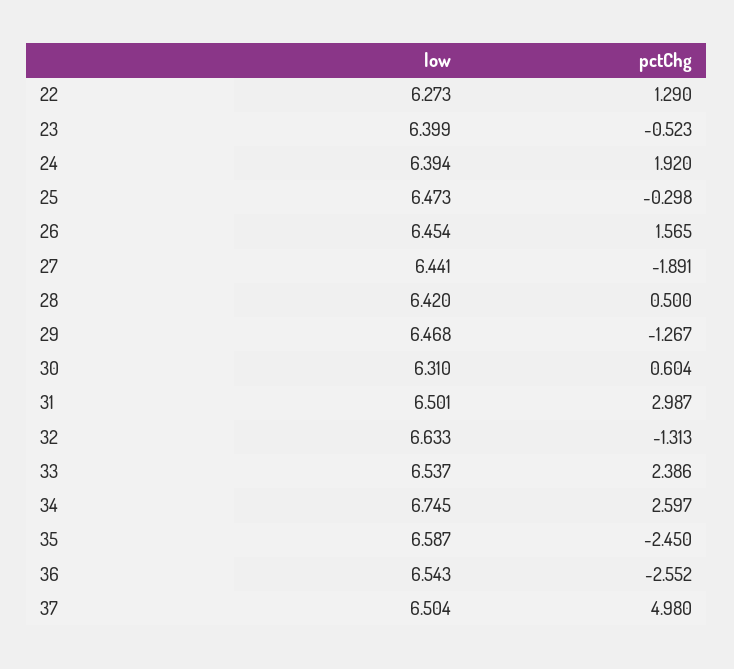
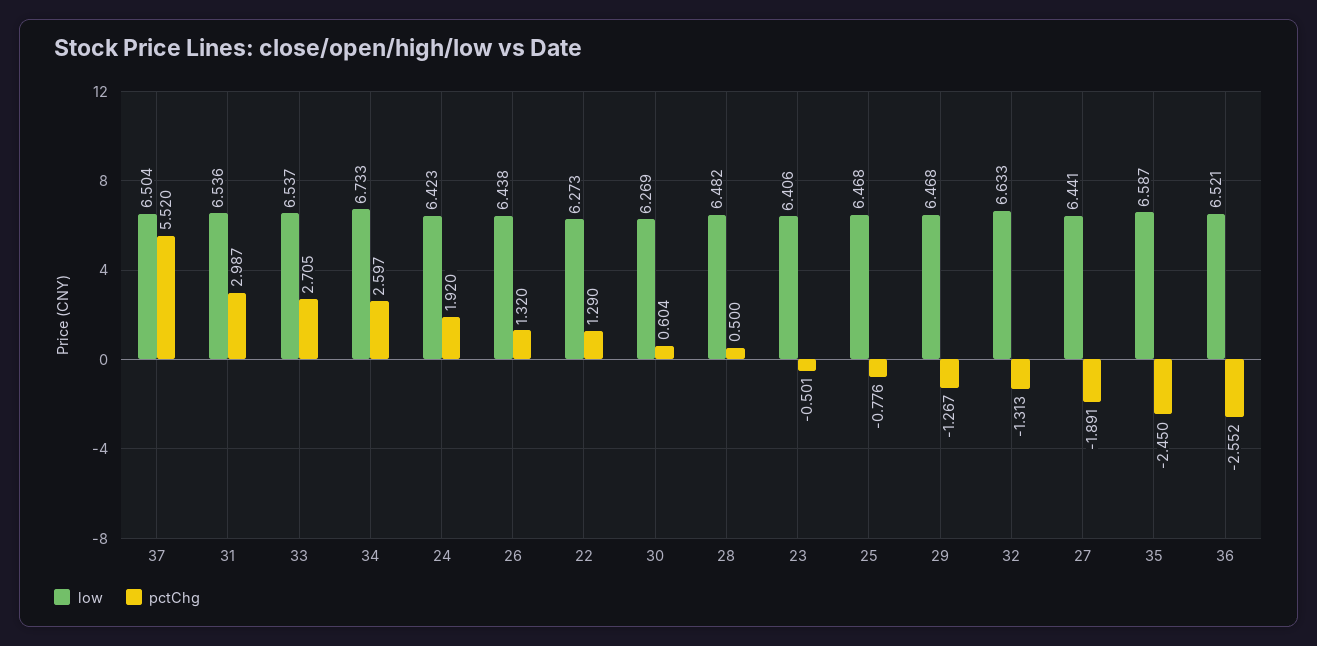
low, 23: 6.399 -> 6.406
pctChg, 23: -0.523 -> -0.501
low, 24: 6.394 -> 6.423
low, 25: 6.473 -> 6.468
pctChg, 25: -0.298 -> -0.776
low, 26: 6.454 -> 6.438
pctChg, 26: 1.565 -> 1.32
low, 28: 6.42 -> 6.482
low, 30: 6.31 -> 6.269
low, 31: 6.501 -> 6.536
pctChg, 33: 2.386 -> 2.705
low, 34: 6.745 -> 6.733
low, 36: 6.543 -> 6.521
pctChg, 37: 4.98 -> 5.52

